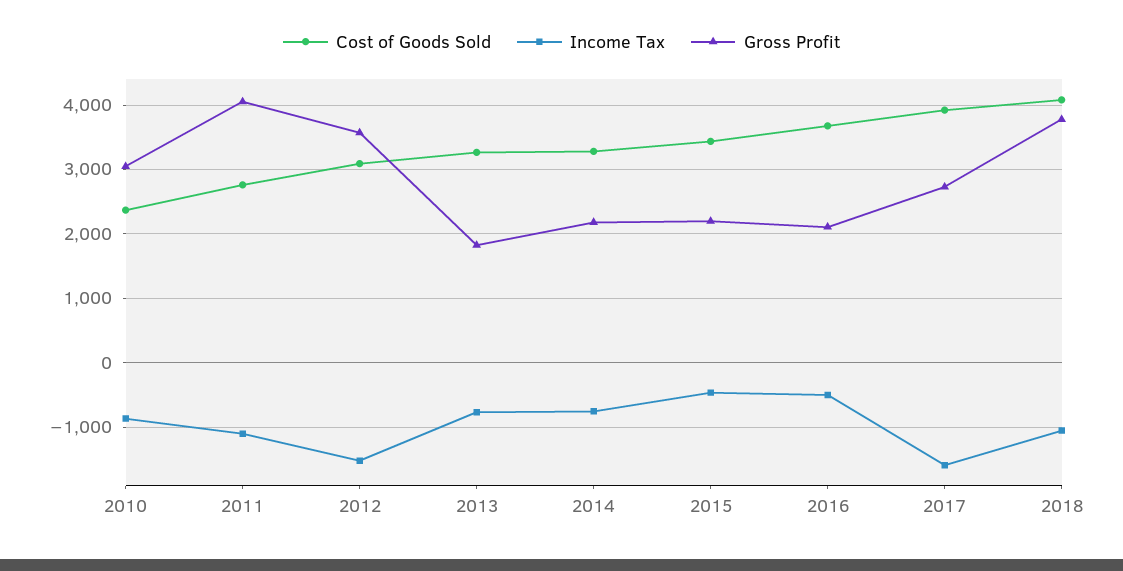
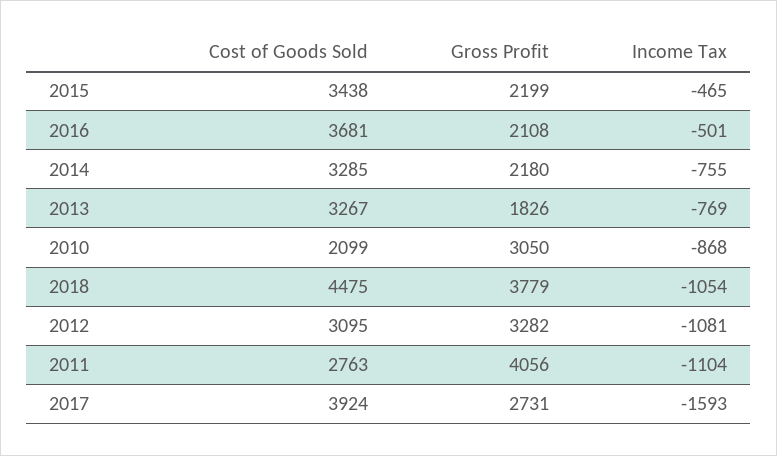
Cost of Goods Sold, 2010: 2400 -> 2099
Income Tax, 2012: -1500 -> -1081
Gross Profit, 2012: 3600 -> 3282
Cost of Goods Sold, 2018: 4100 -> 4475

